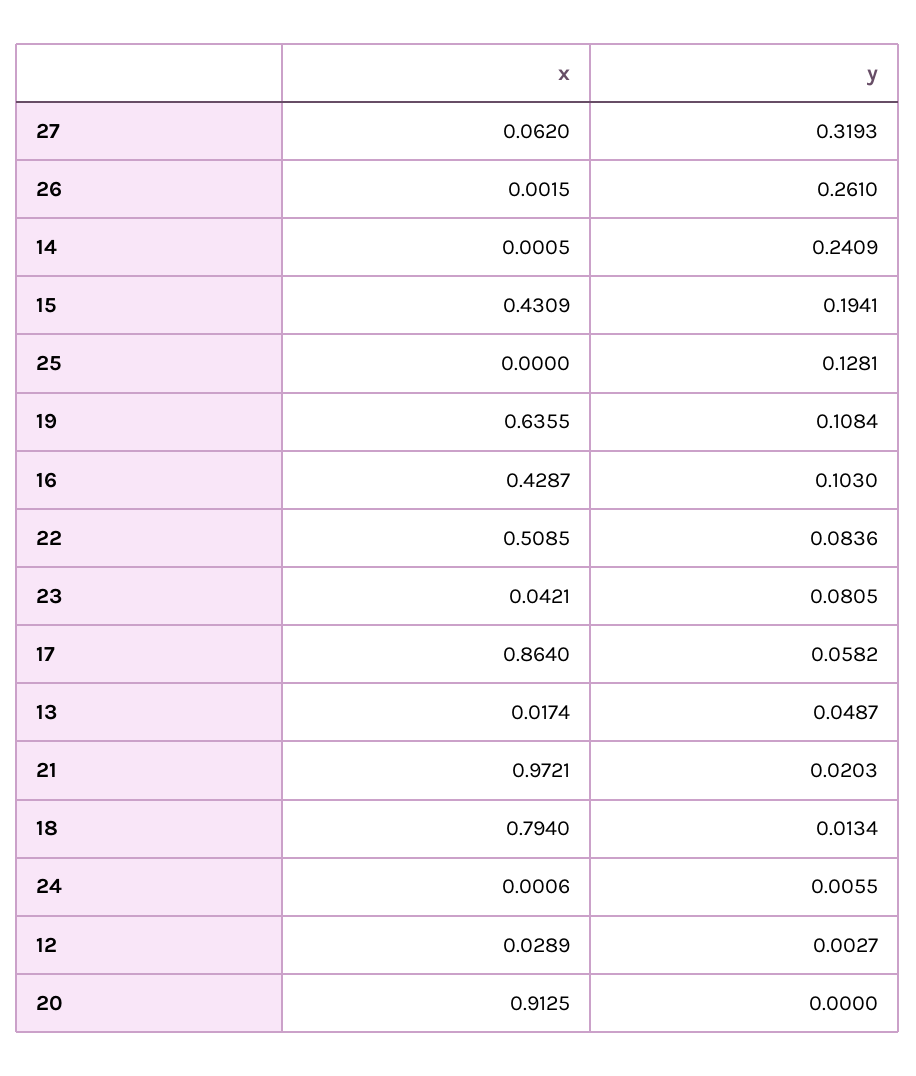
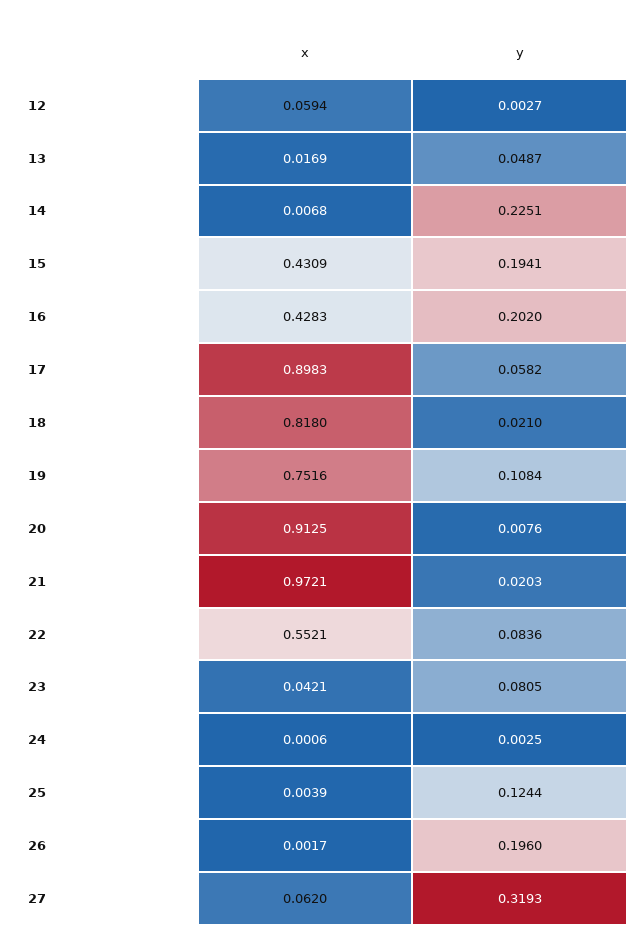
x, 26: 0.0015 -> 0.0017
y, 26: 0.261 -> 0.196
x, 14: 0.0005 -> 0.0068
y, 14: 0.2409 -> 0.2251
x, 25: 0 -> 0.0039
y, 25: 0.1281 -> 0.1244
x, 19: 0.6355 -> 0.7516
x, 16: 0.4287 -> 0.4283
y, 16: 0.103 -> 0.202
x, 22: 0.5085 -> 0.5521
x, 17: 0.864 -> 0.8983
x, 13: 0.0174 -> 0.0169
x, 18: 0.794 -> 0.818
y, 18: 0.0134 -> 0.021
y, 24: 0.0055 -> 0.0025
x, 12: 0.0289 -> 0.0594
y, 20: 0 -> 0.0076

